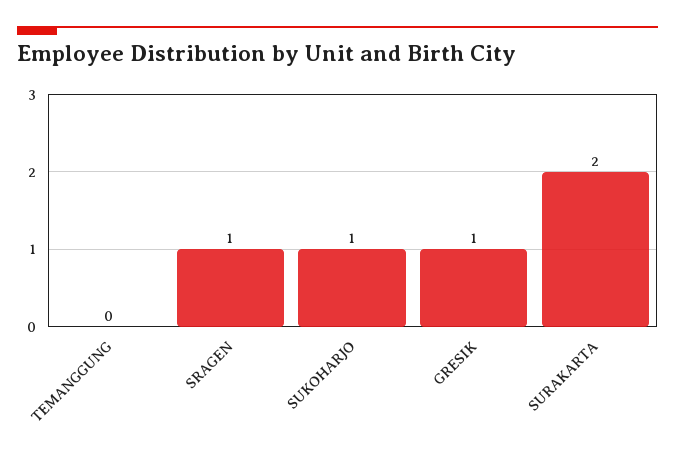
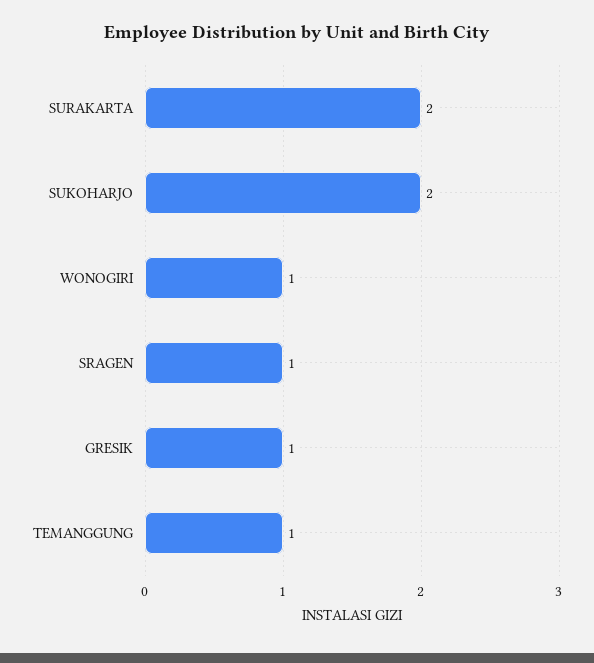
TEMANGGUNG: 0 -> 1
SUKOHARJO: 1 -> 2
WONOGIRI: none -> 1

